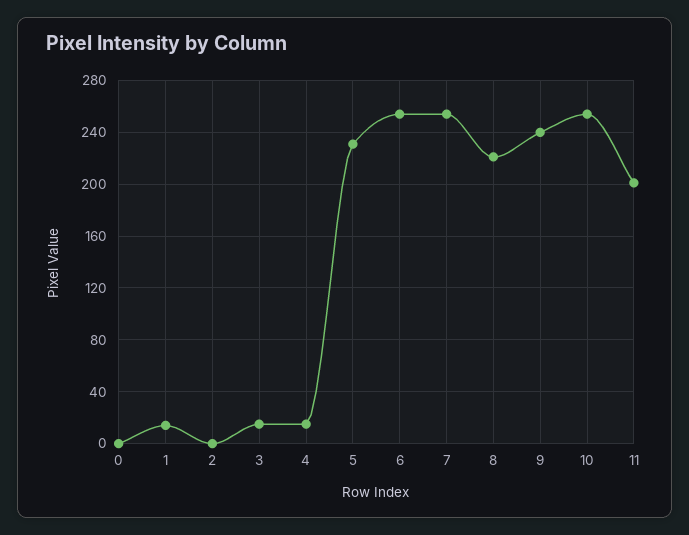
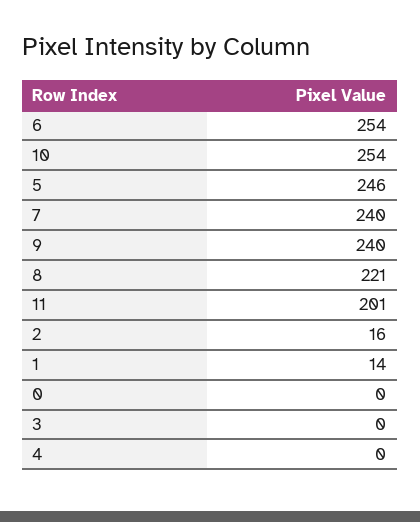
2: 0 -> 16
3: 15 -> 0
4: 15 -> 0
5: 230 -> 246
7: 255 -> 240

